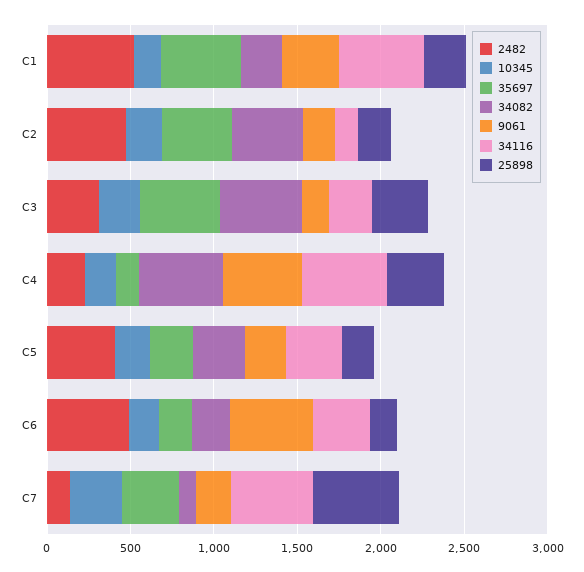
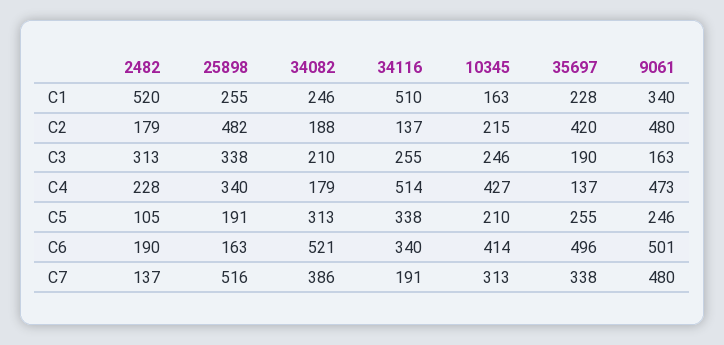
35697, C1: 500 -> 228
2482, C2: 500 -> 179
34082, C2: 400 -> 188
9061, C2: 200 -> 480
25898, C2: 200 -> 482
35697, C3: 500 -> 190
34082, C3: 500 -> 210
10345, C4: 200 -> 427
34082, C4: 500 -> 179
2482, C5: 400 -> 105
2482, C6: 500 -> 190
10345, C6: 200 -> 414
35697, C6: 200 -> 496
34082, C6: 200 -> 521
34082, C7: 100 -> 386
9061, C7: 200 -> 480
34116, C7: 500 -> 191

